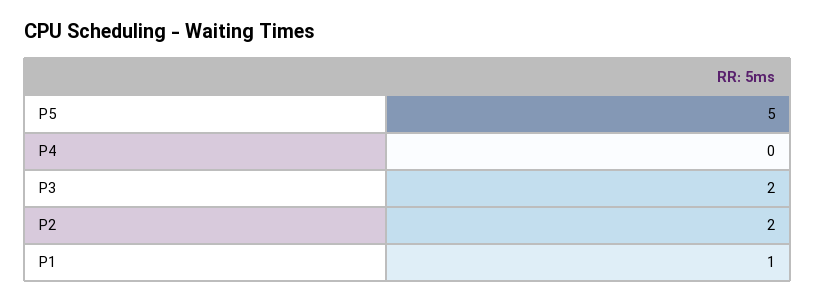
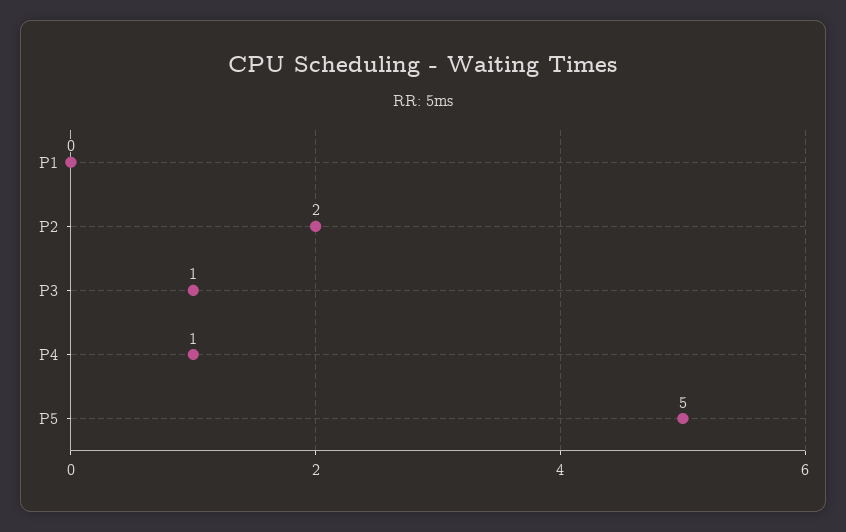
P4: 0 -> 1
P3: 2 -> 1
P1: 1 -> 0

